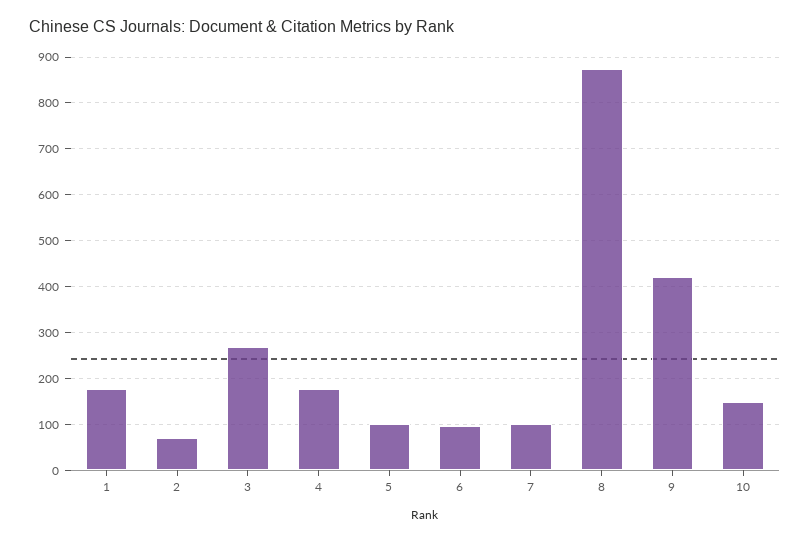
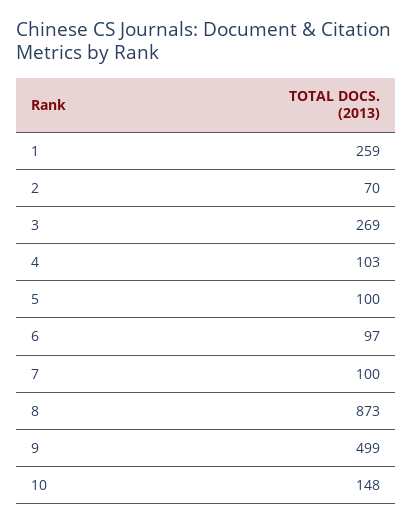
1: 180 -> 259
4: 180 -> 103
9: 420 -> 499

